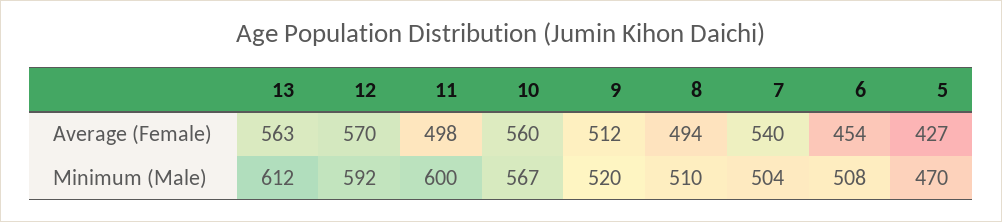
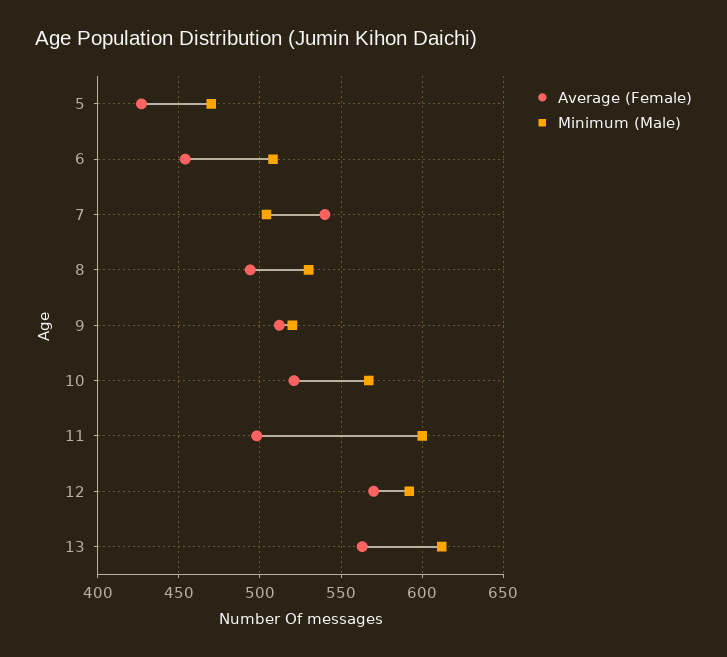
Average (Female), 10: 560 -> 520
Minimum (Male), 8: 510 -> 530

